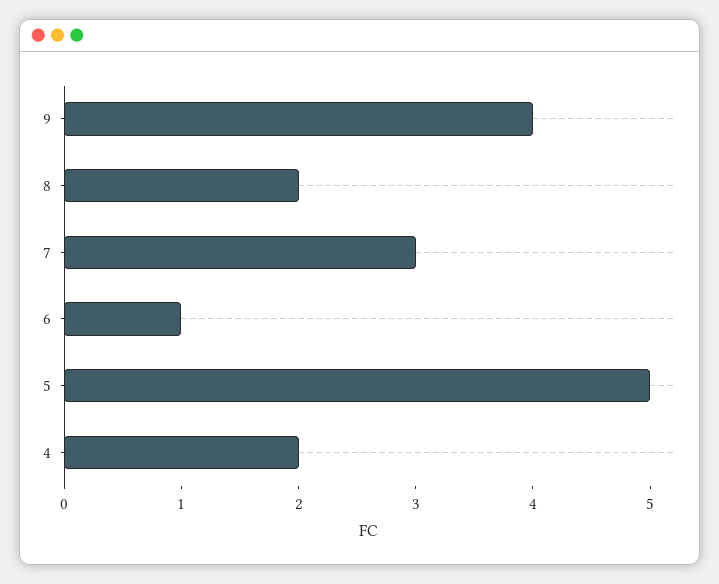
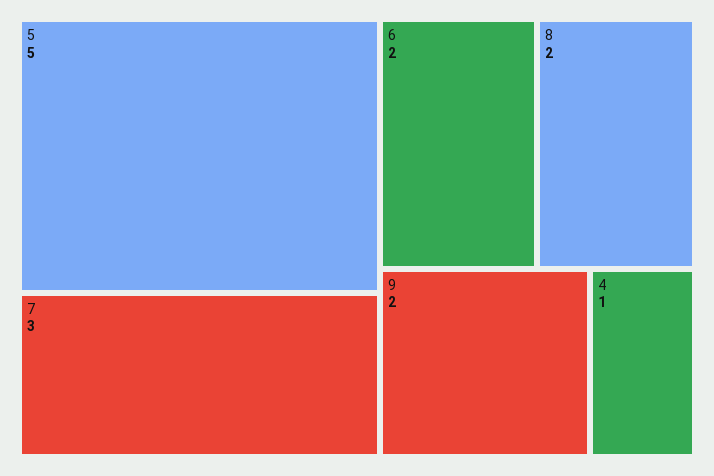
9: 4 -> 2
6: 1 -> 2
4: 2 -> 1

